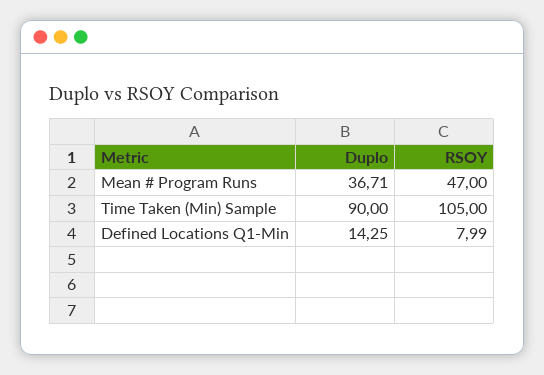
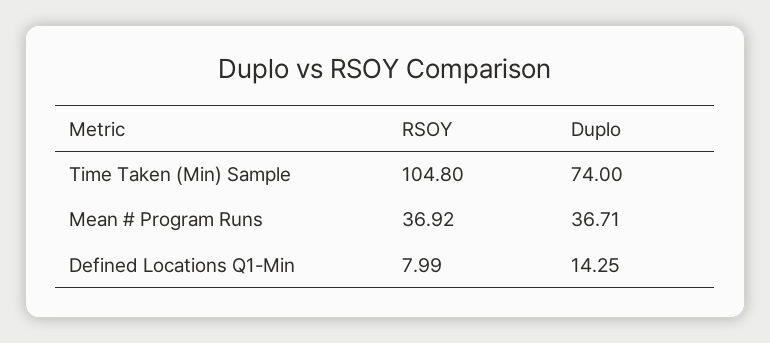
RSOY, Mean # Program Runs: 47 -> 36.92
Duplo, Time Taken (Min) Sample: 90 -> 74
RSOY, Time Taken (Min) Sample: 105 -> 104.8

